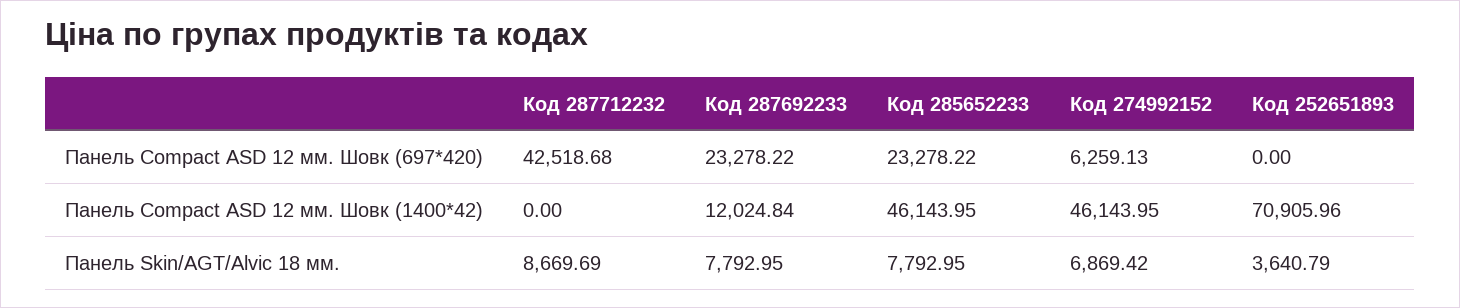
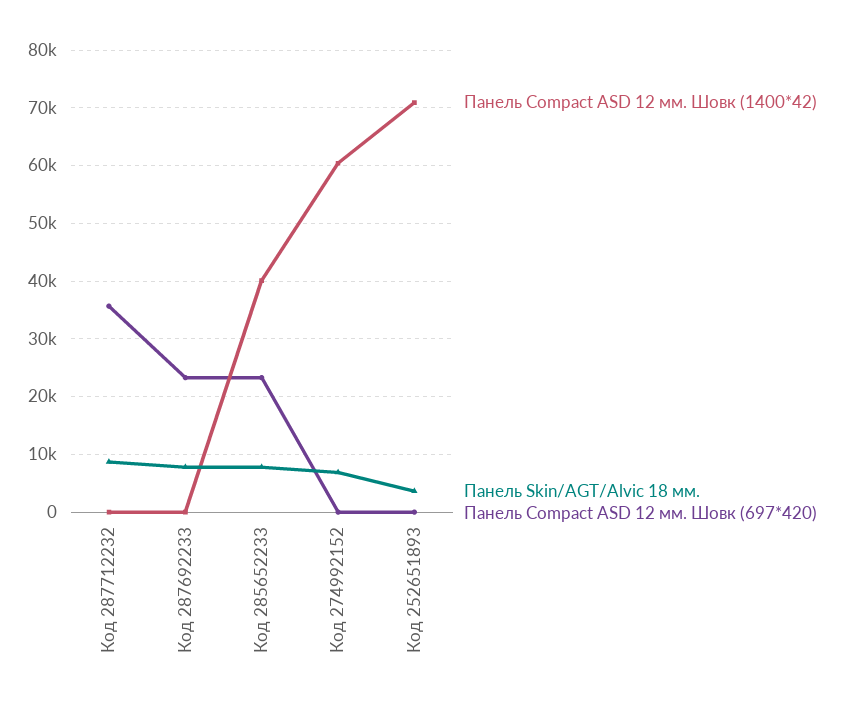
Панель Compact ASD 12 мм. Шовк (697*420), Код 287712232: 42518.68 -> 36000
Панель Compact ASD 12 мм. Шовк (697*420), Код 274992152: 6259.13 -> 0
Панель Compact ASD 12 мм. Шовк (1400*42), Код 287692233: 12024.84 -> 0
Панель Compact ASD 12 мм. Шовк (1400*42), Код 285652233: 46143.95 -> 40000
Панель Compact ASD 12 мм. Шовк (1400*42), Код 274992152: 46143.95 -> 60000

